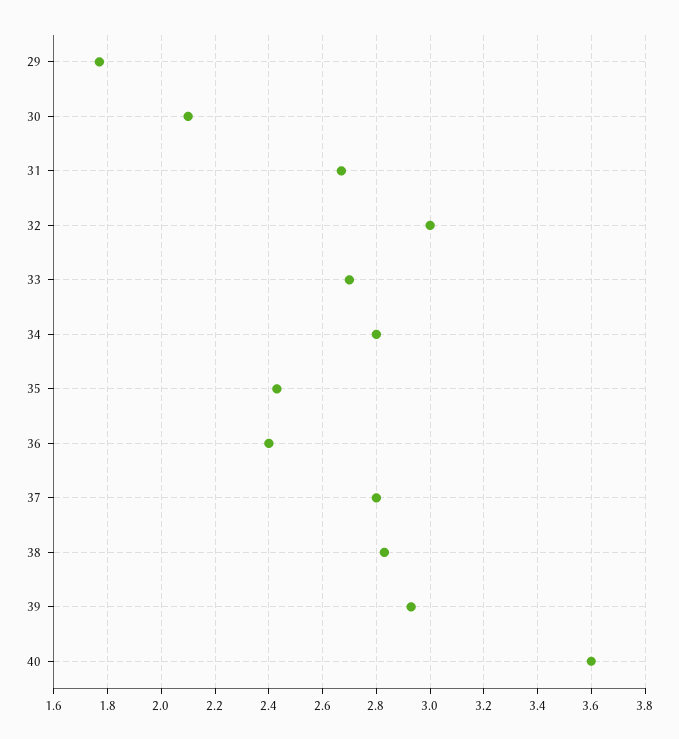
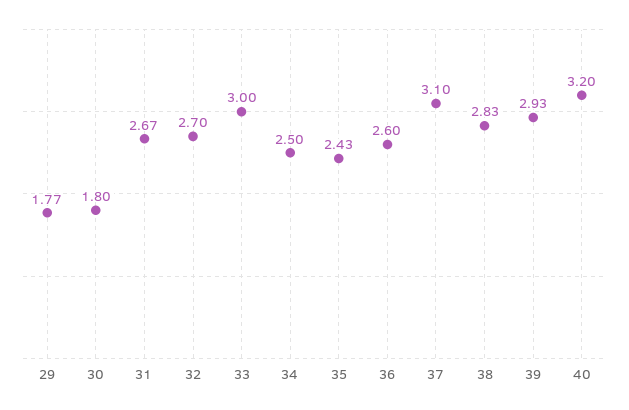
30: 2.1 -> 1.8
32: 3 -> 2.7
33: 2.7 -> 3
34: 2.8 -> 2.5
36: 2.4 -> 2.6
37: 2.8 -> 3.1
40: 3.6 -> 3.2

